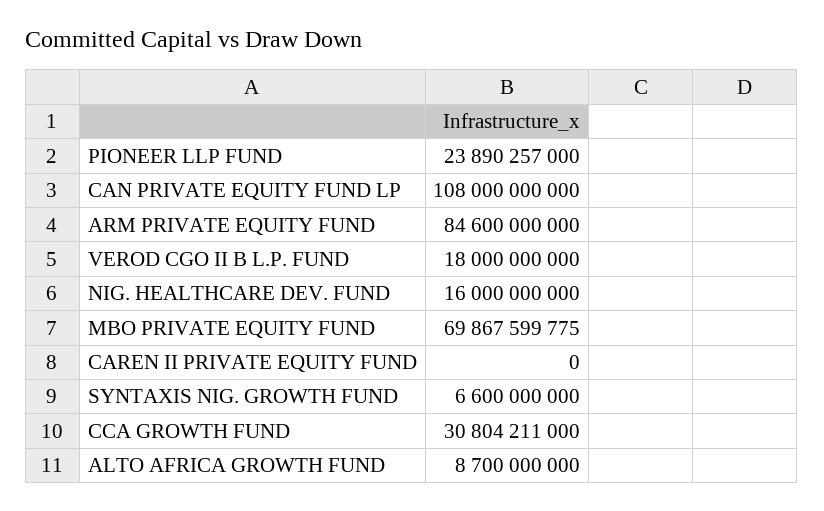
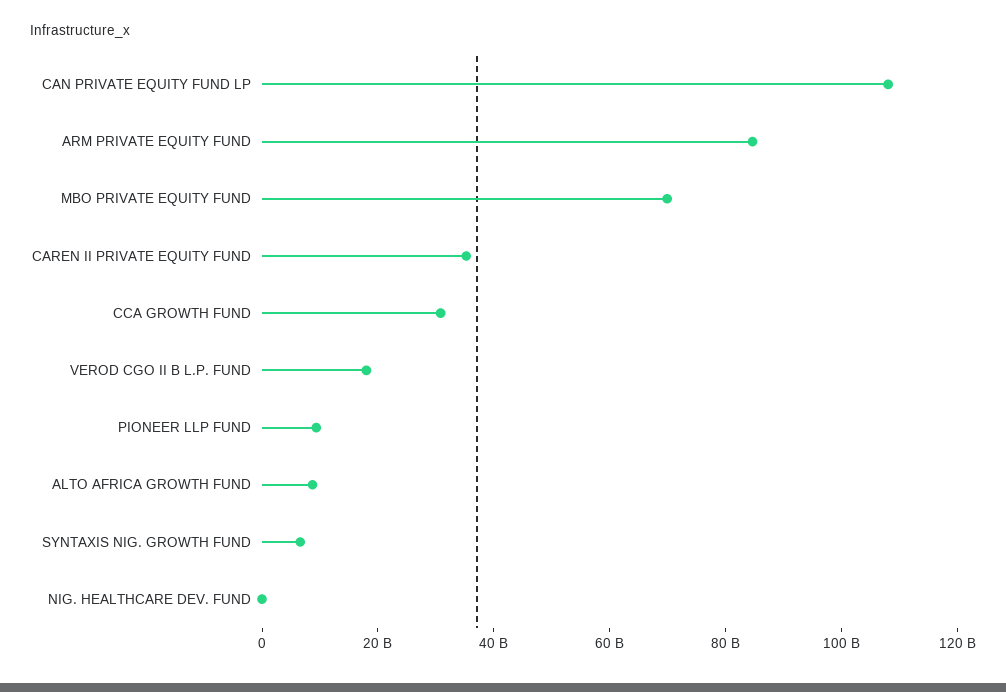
PIONEER LLP FUND: 23890257000 -> 10000000000
NIG. HEALTHCARE DEV. FUND: 16000000000 -> 0
CAREN II PRIVATE EQUITY FUND: 0 -> 35000000000

